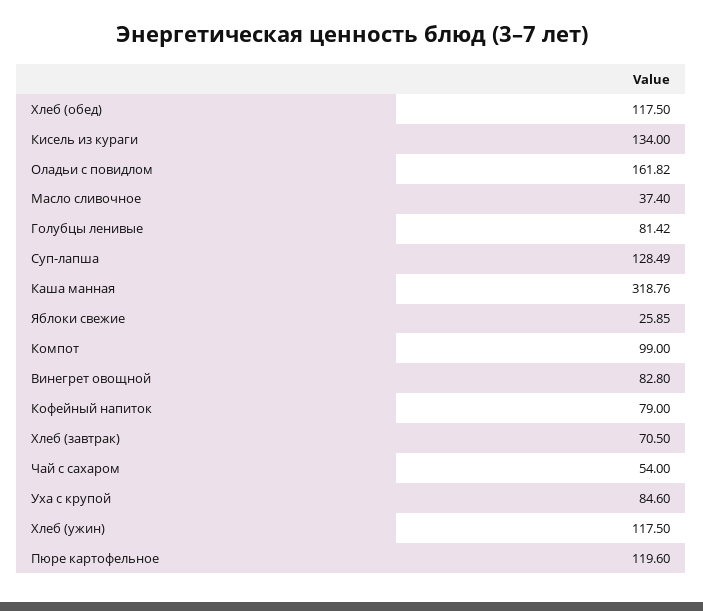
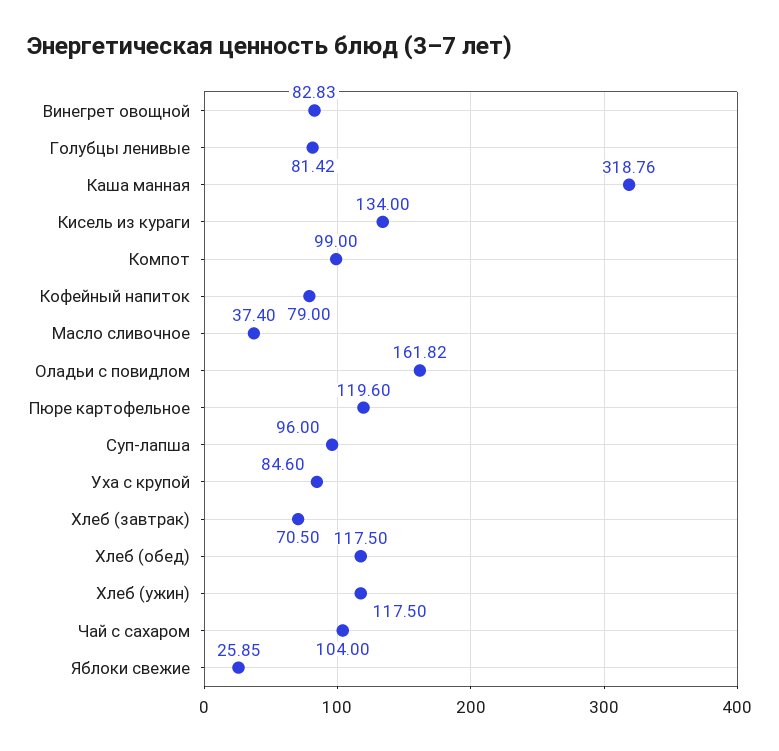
Суп-лапша: 128.49 -> 96
Винегрет овощной: 82.8 -> 82.83
Чай с сахаром: 54 -> 104

